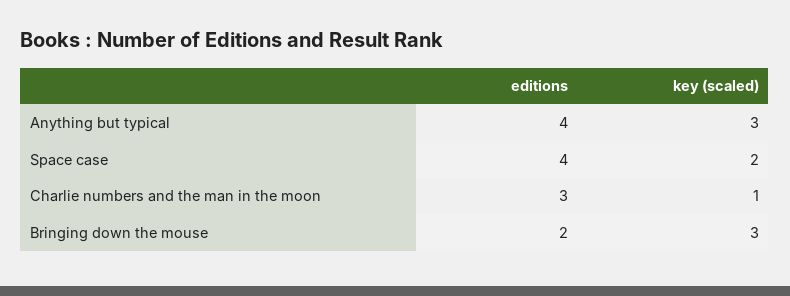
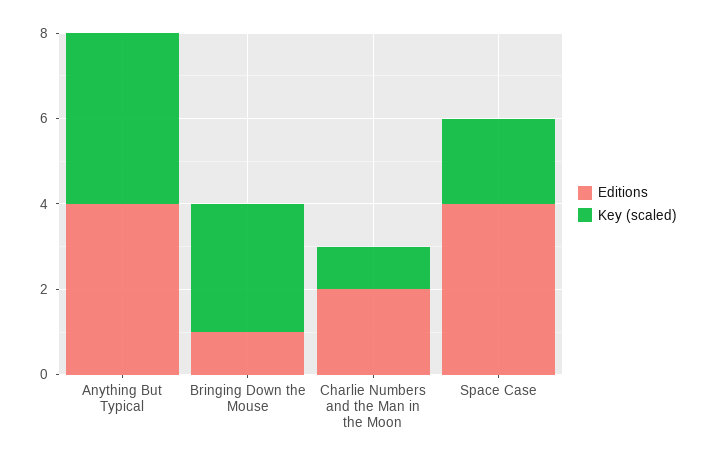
key (scaled), Anything but typical: 3 -> 4
editions, Charlie numbers and the man in the moon: 3 -> 2
editions, Bringing down the mouse: 2 -> 1

